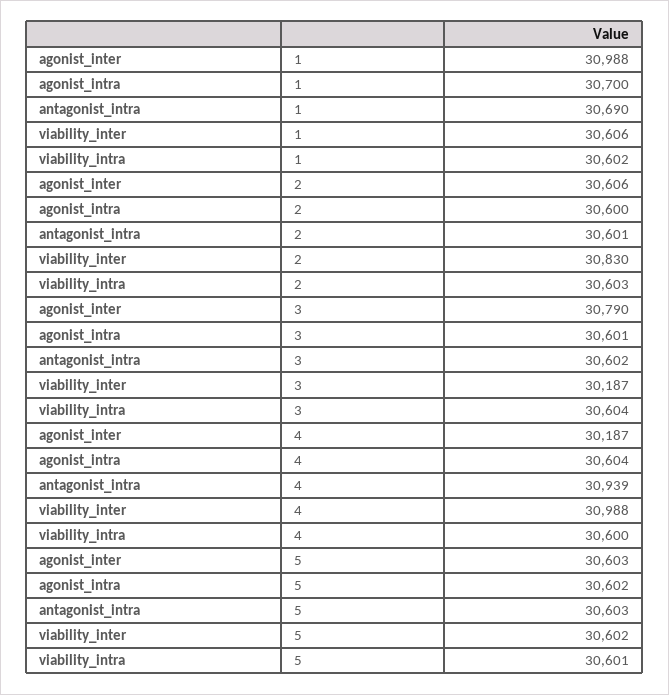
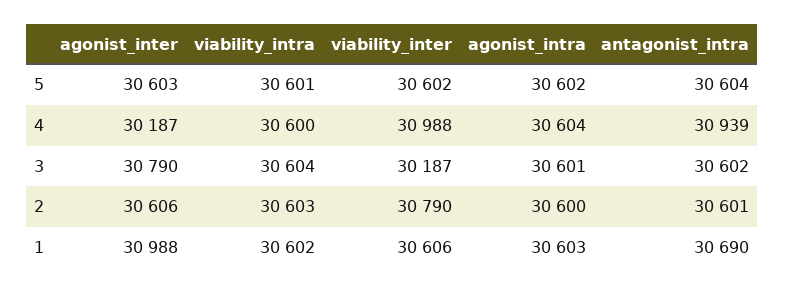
agonist_intra, 1: 30700 -> 30603
viability_inter, 2: 30830 -> 30790
antagonist_intra, 5: 30603 -> 30604

